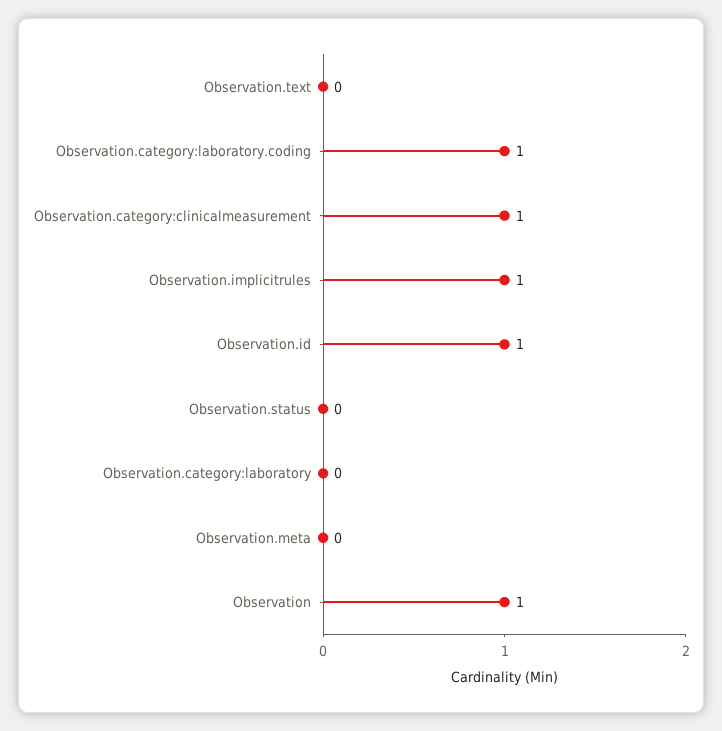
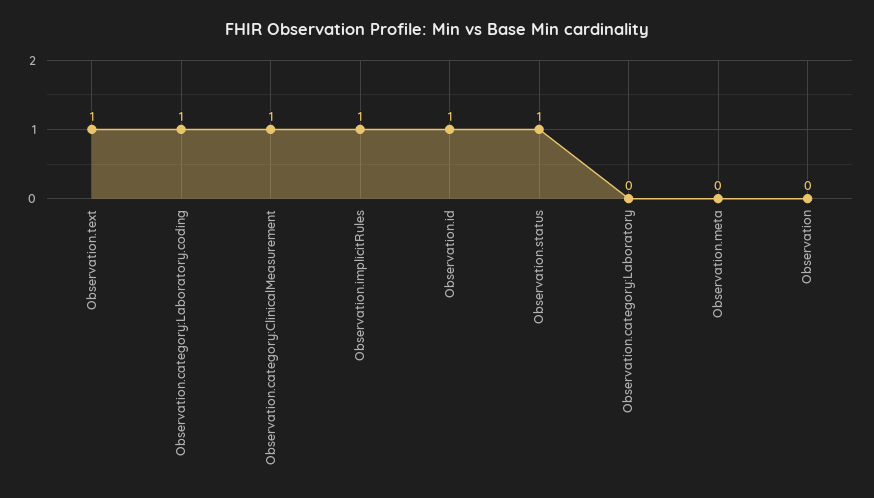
Observation.text: 0 -> 1
Observation.status: 0 -> 1
Observation: 1 -> 0

